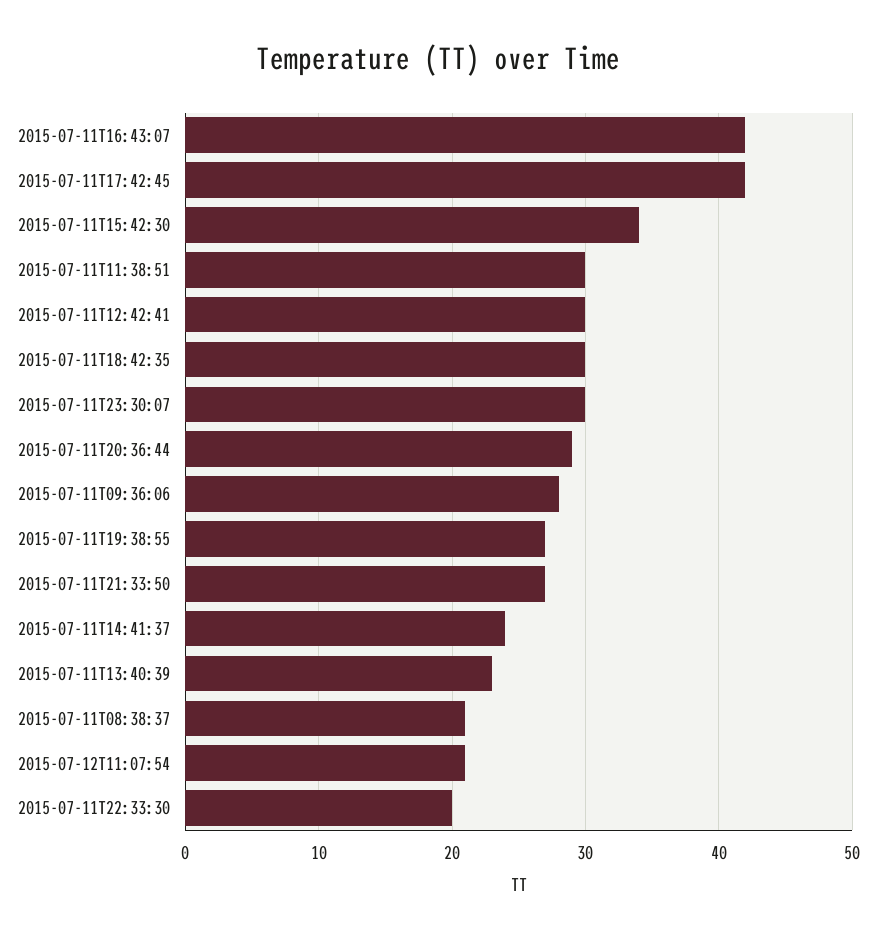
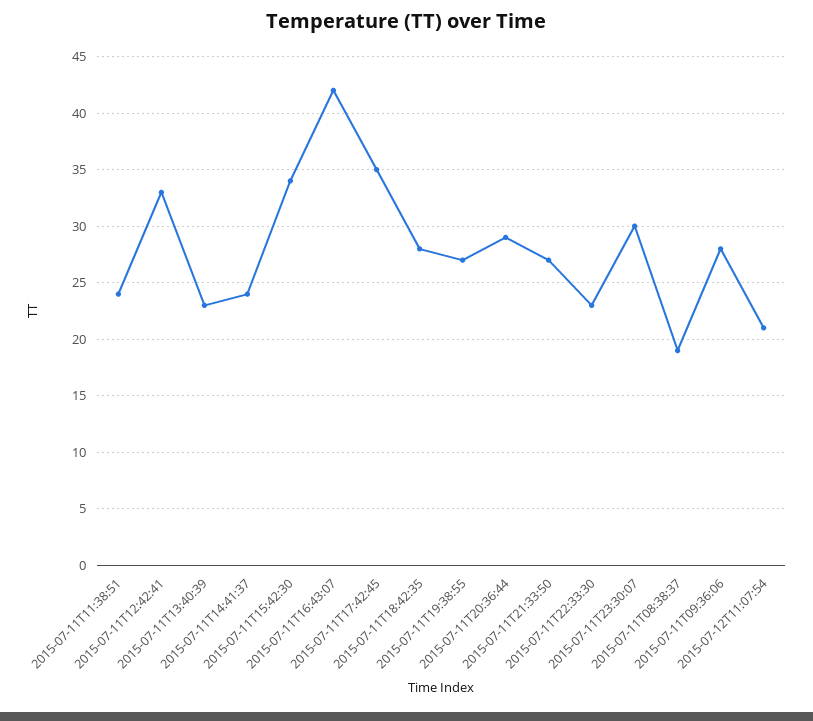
2015-07-11T17:42:45: 42 -> 35
2015-07-11T11:38:51: 30 -> 24
2015-07-11T12:42:41: 30 -> 33
2015-07-11T18:42:35: 30 -> 28
2015-07-11T08:38:37: 21 -> 19
2015-07-11T22:33:30: 20 -> 23

